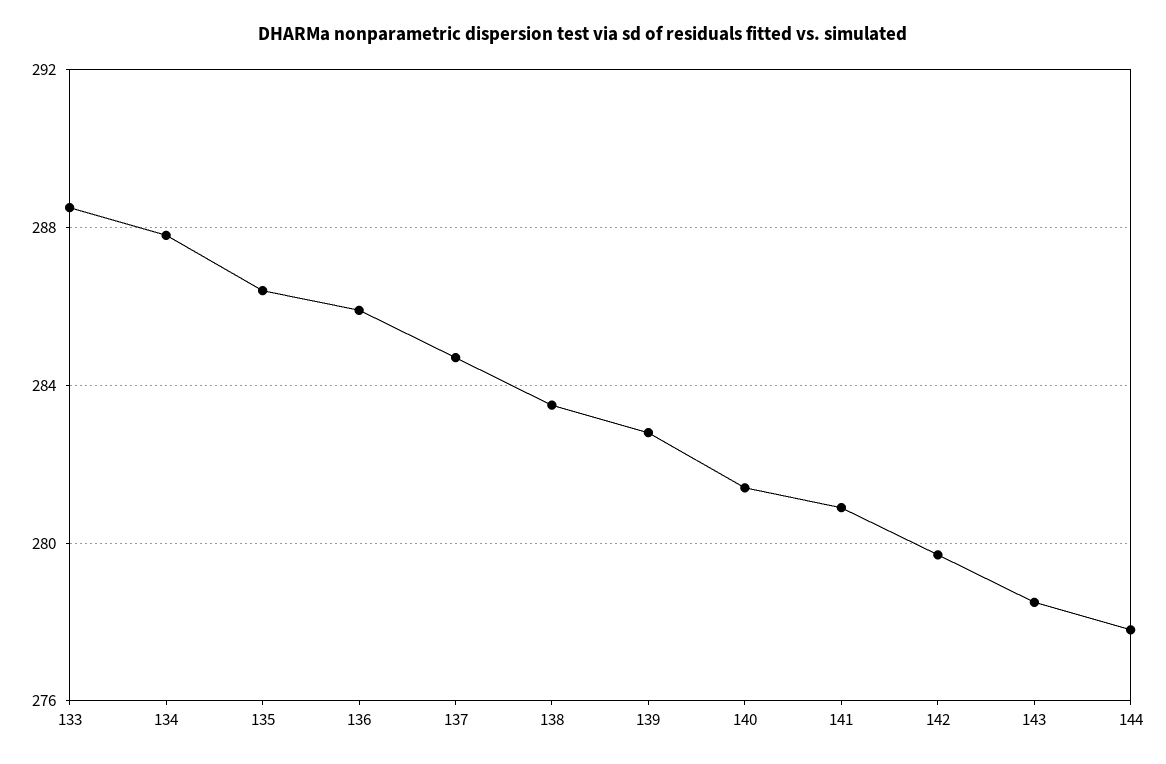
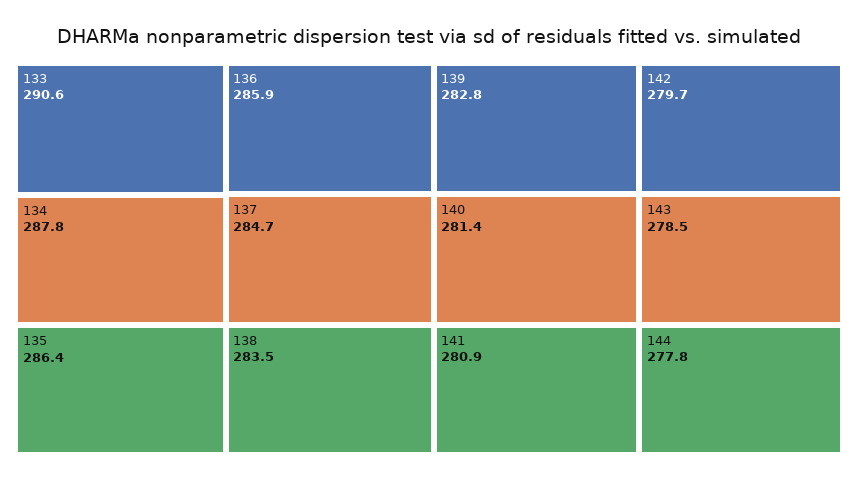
133: 288.5 -> 290.6

